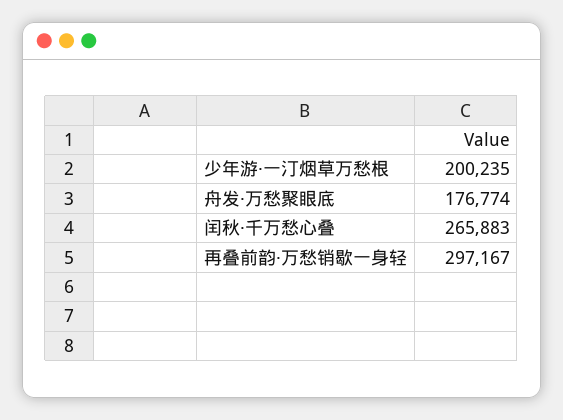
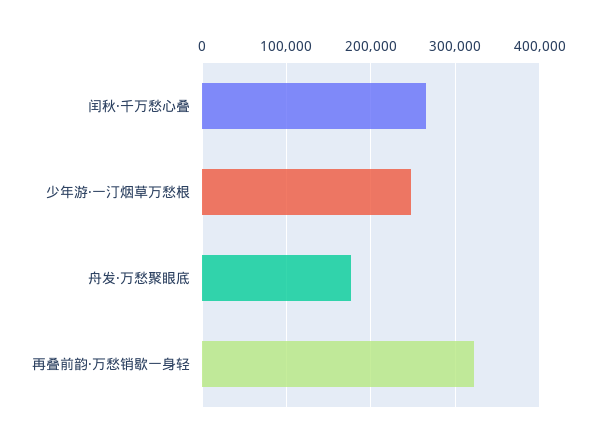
少年游·一汀烟草万愁根: 200235 -> 250000
再叠前韵·万愁销歇一身轻: 297167 -> 320000

